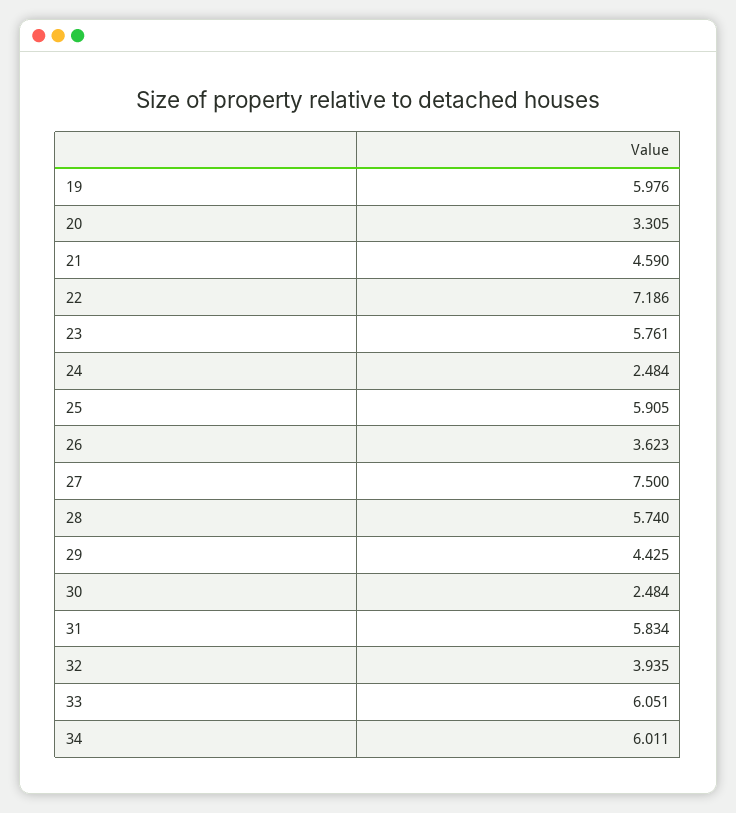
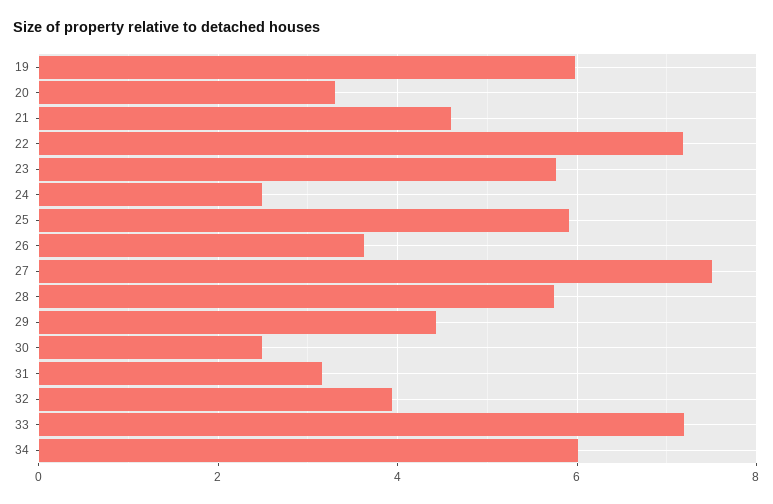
31: 5.834 -> 3.2
33: 6.051 -> 7.2

